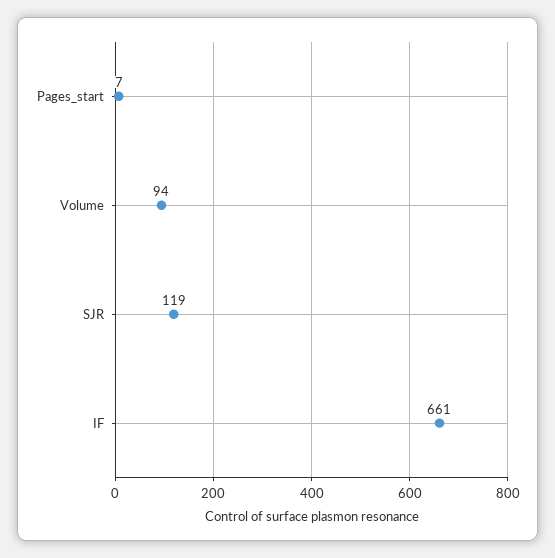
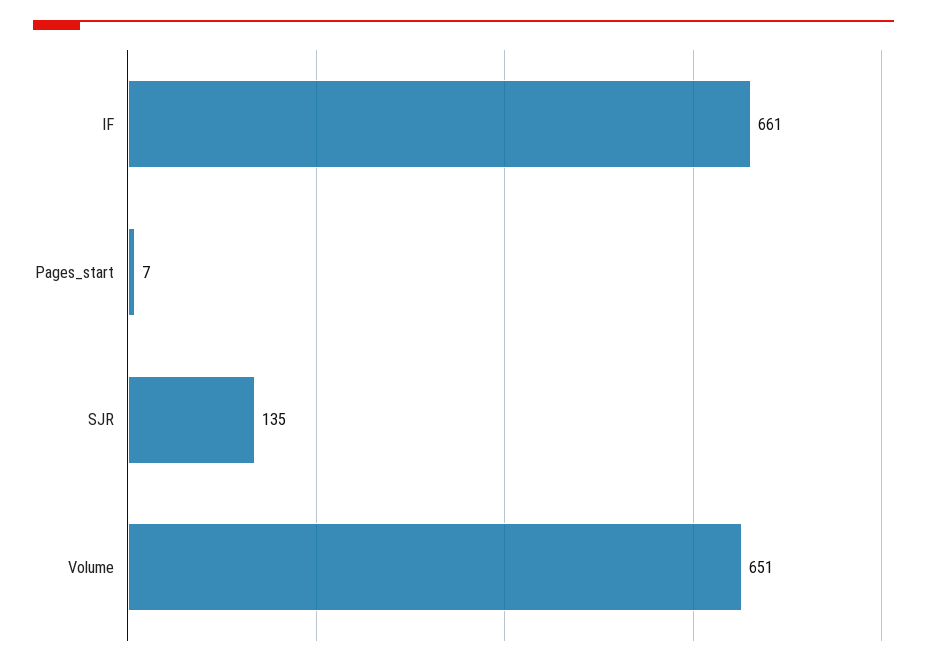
Volume: 94 -> 651
SJR: 119 -> 135

